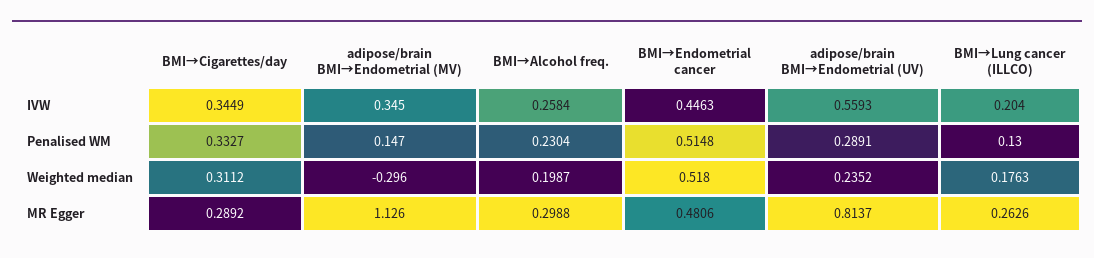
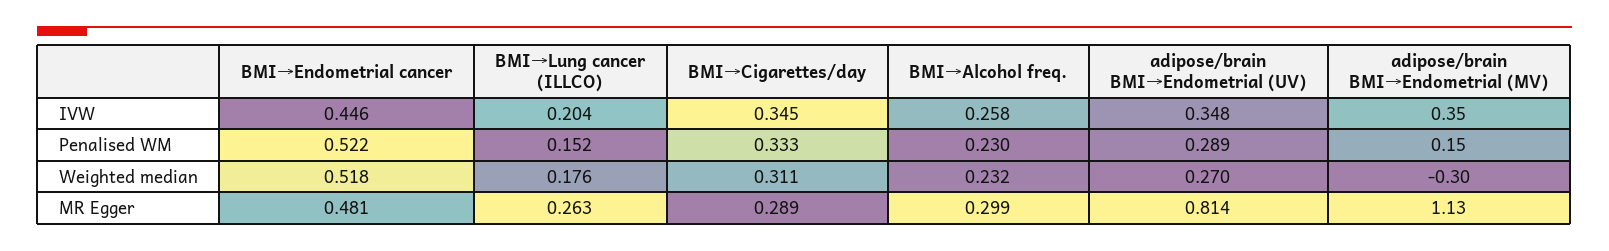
adipose/brain BMI→Endometrial (UV), IVW: 0.5593 -> 0.348
BMI→Endometrial cancer, Penalised WM: 0.5148 -> 0.522
BMI→Lung cancer (ILLCO), Penalised WM: 0.13 -> 0.152
BMI→Alcohol freq., Weighted median: 0.1987 -> 0.232
adipose/brain BMI→Endometrial (UV), Weighted median: 0.2352 -> 0.27

